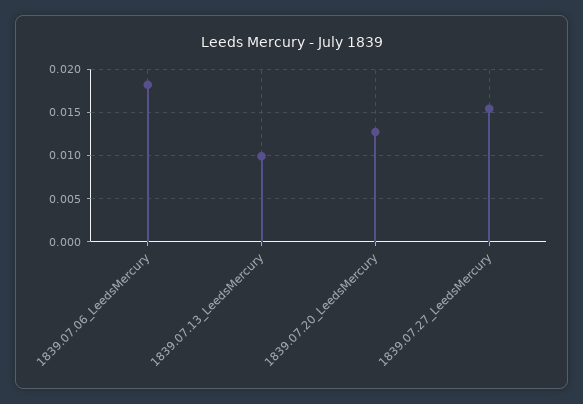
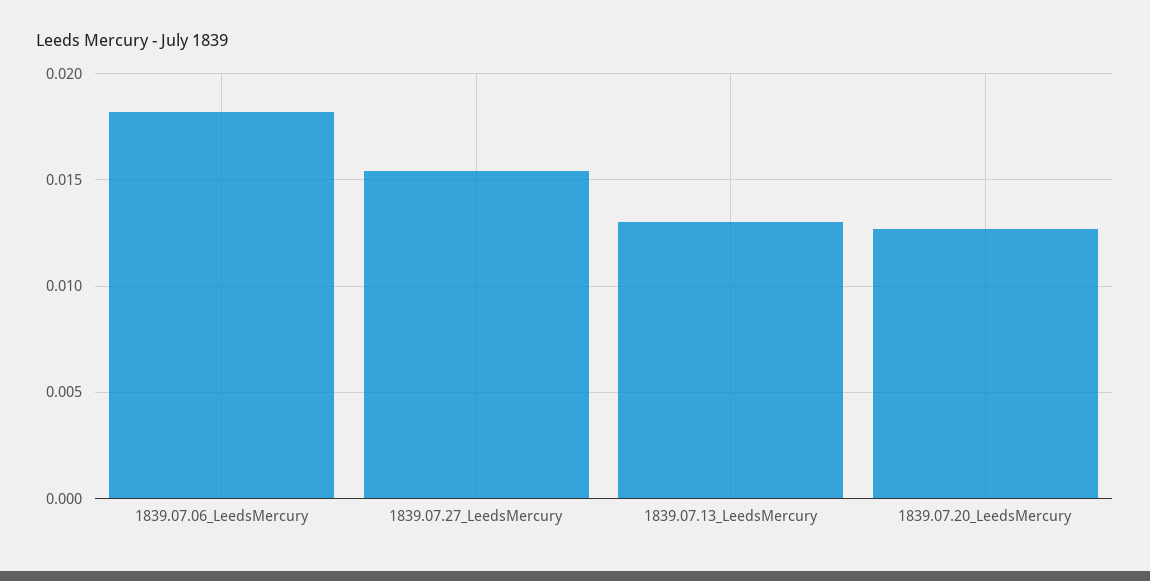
1839.07.13_LeedsMercury: 0.01 -> 0.013

